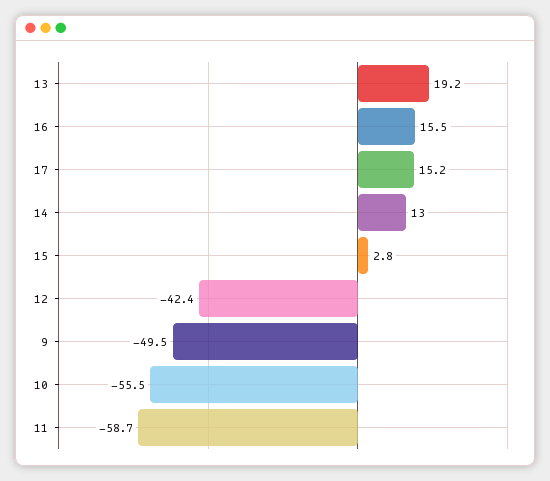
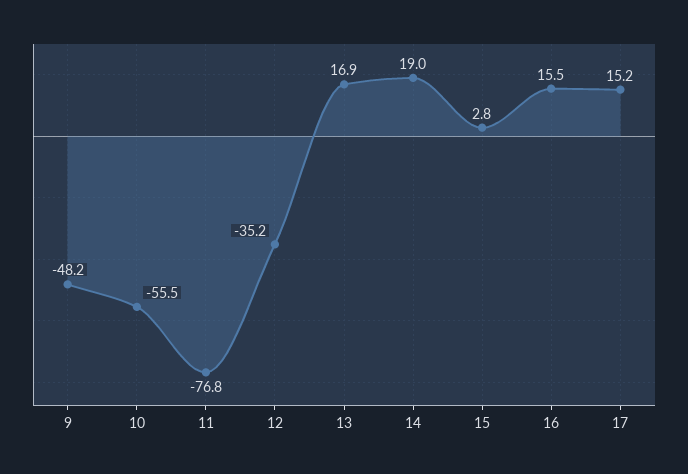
13: 19.2 -> 16.9
14: 13 -> 19
12: -42.4 -> -35.2
9: -49.5 -> -48.2
11: -58.7 -> -76.8

